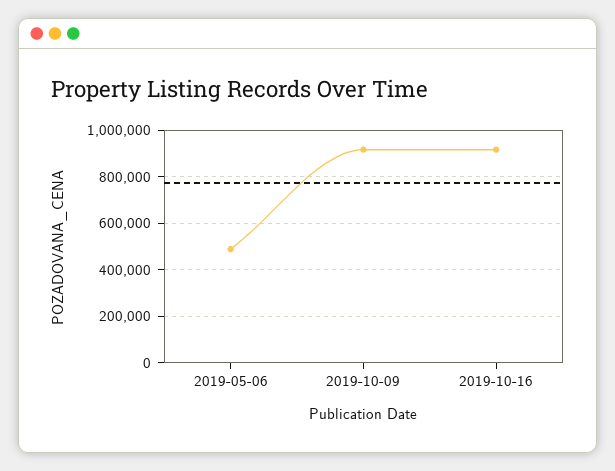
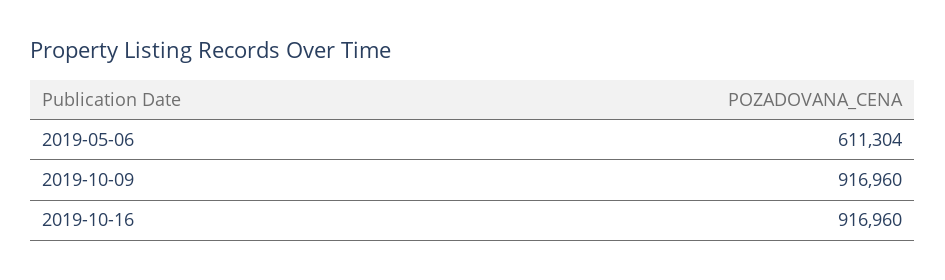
2019-05-06: 500000 -> 611304

